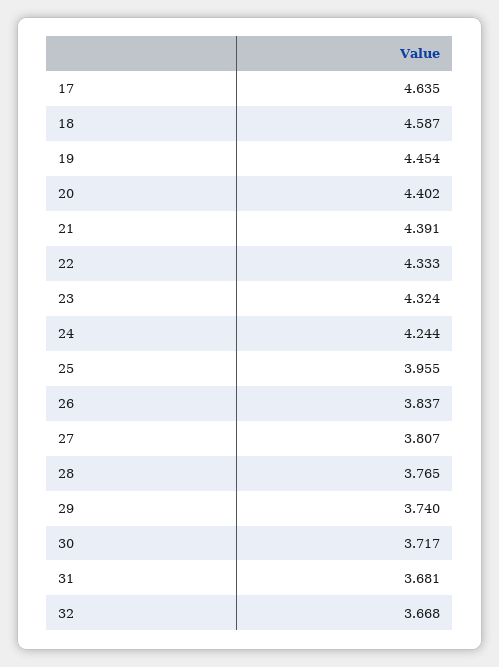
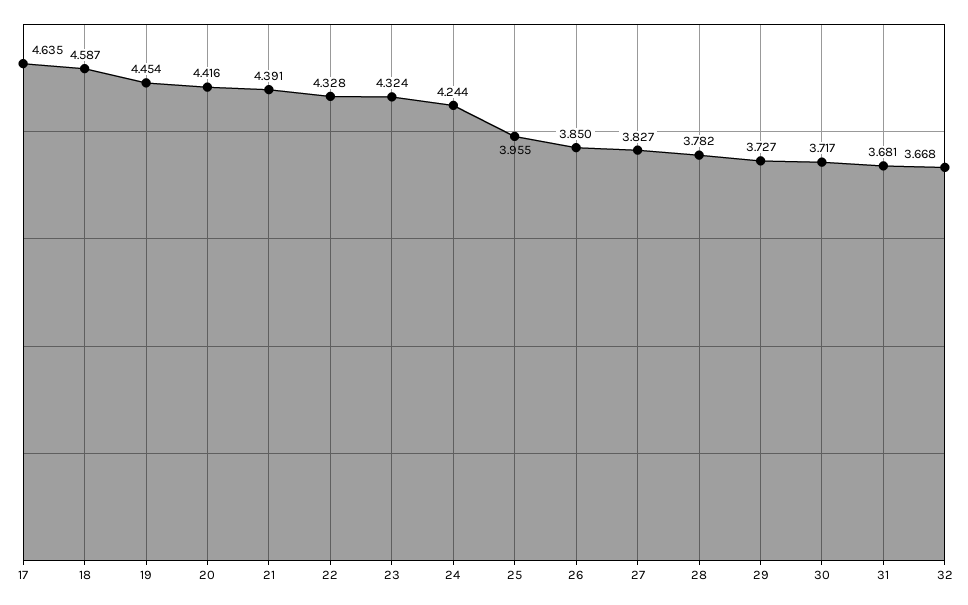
20: 4.402 -> 4.416
22: 4.333 -> 4.328
26: 3.837 -> 3.85
27: 3.807 -> 3.827
28: 3.765 -> 3.782
29: 3.74 -> 3.727

